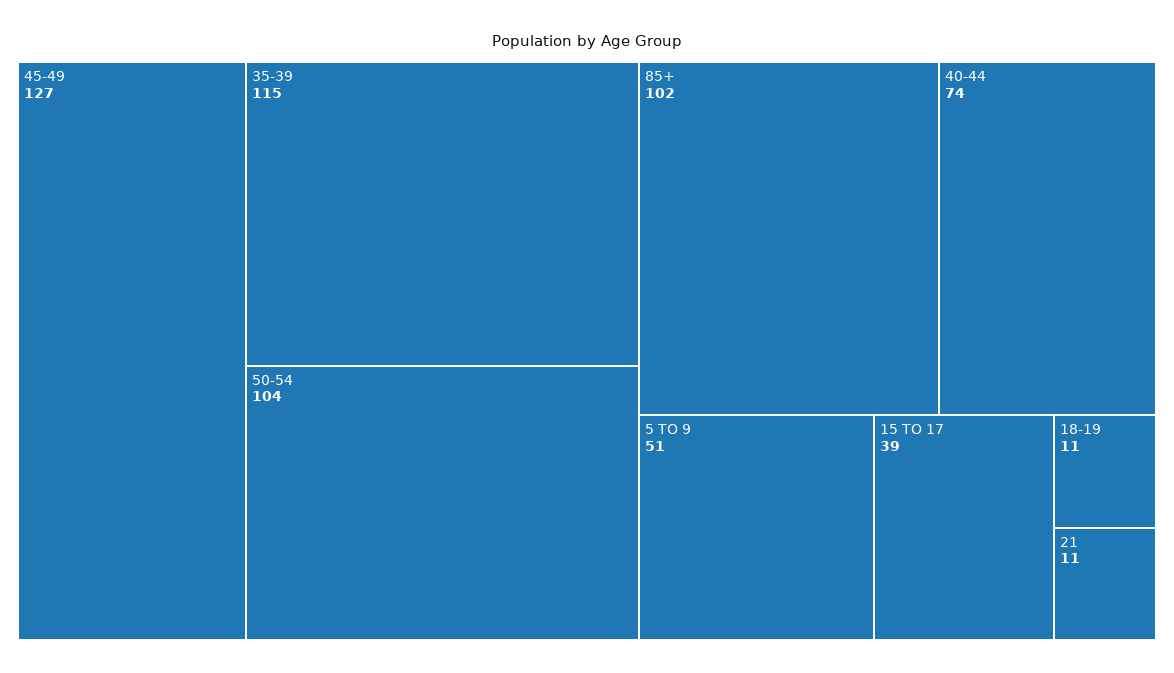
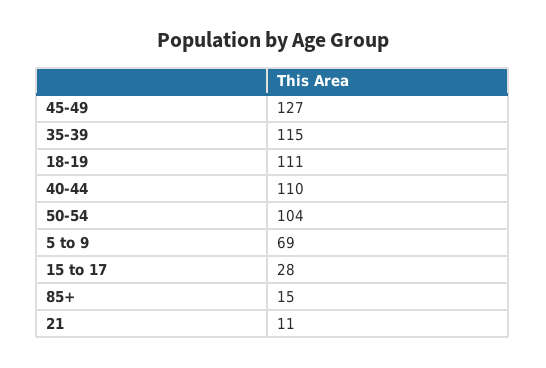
85+: 102 -> 15
40-44: 74 -> 110
5 TO 9: 51 -> 69
15 TO 17: 39 -> 28
18-19: 11 -> 111

